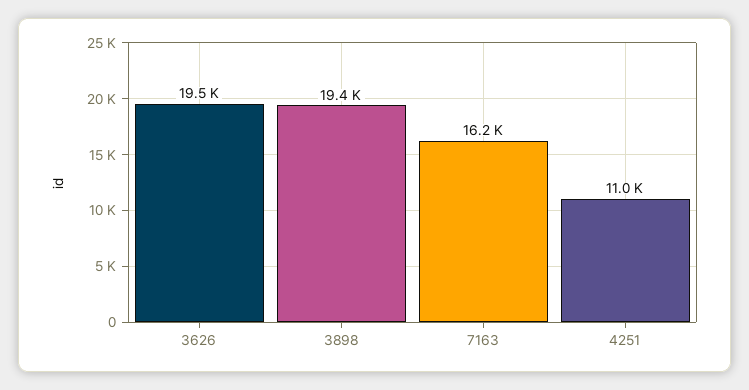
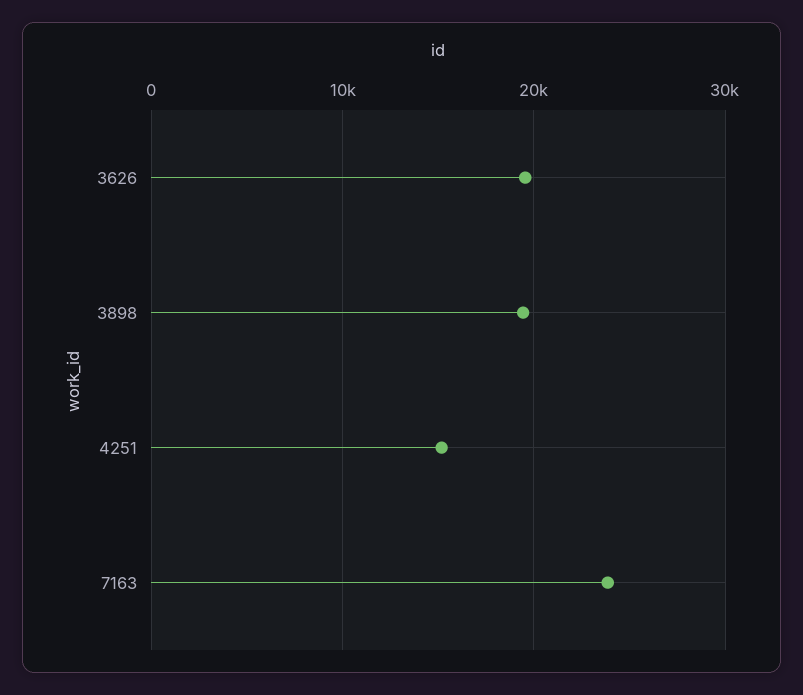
7163: 16200 -> 24000
4251: 11000 -> 15000

